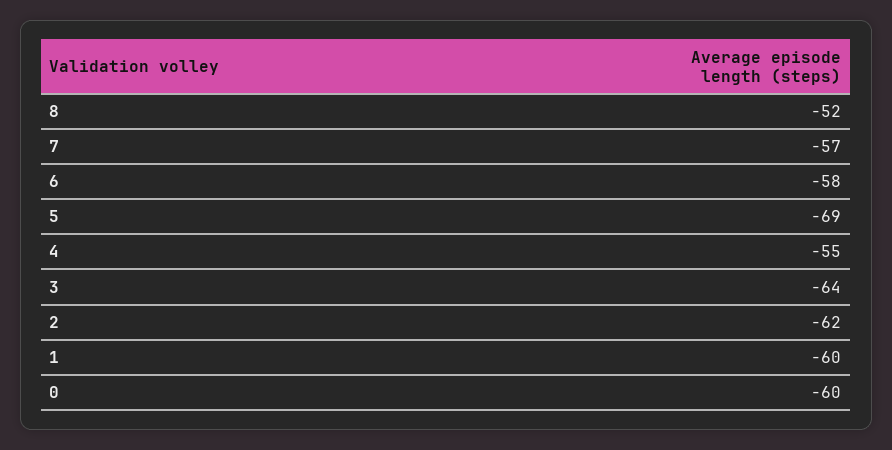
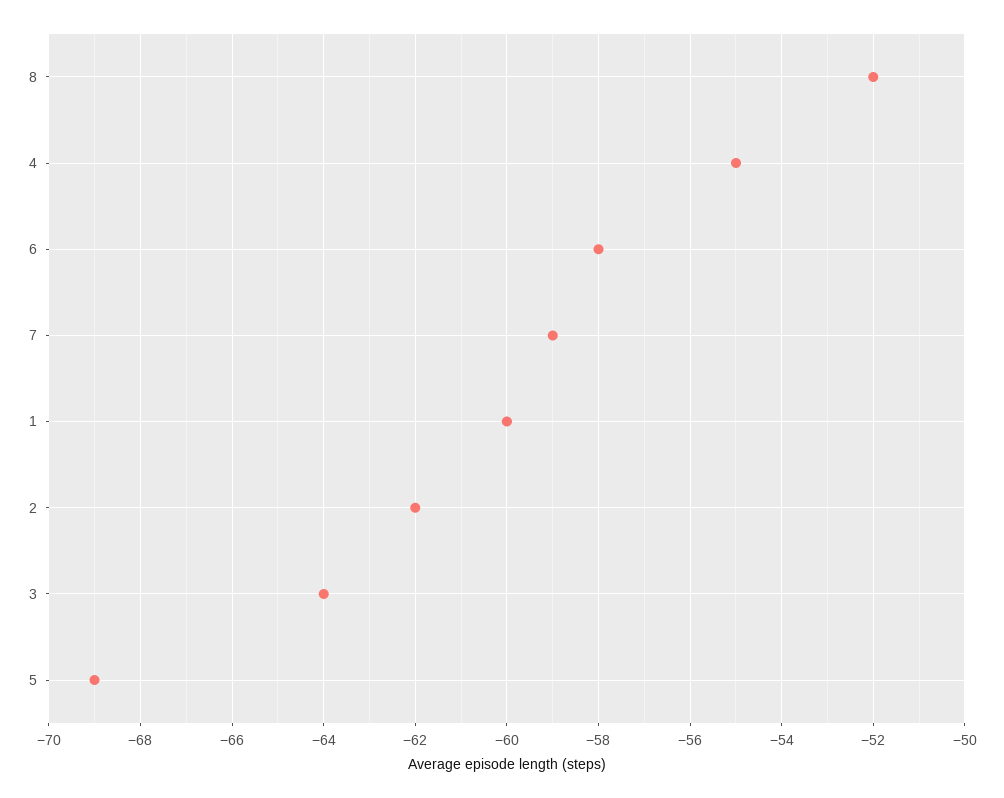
7: -57 -> -59
0: -60 -> none

